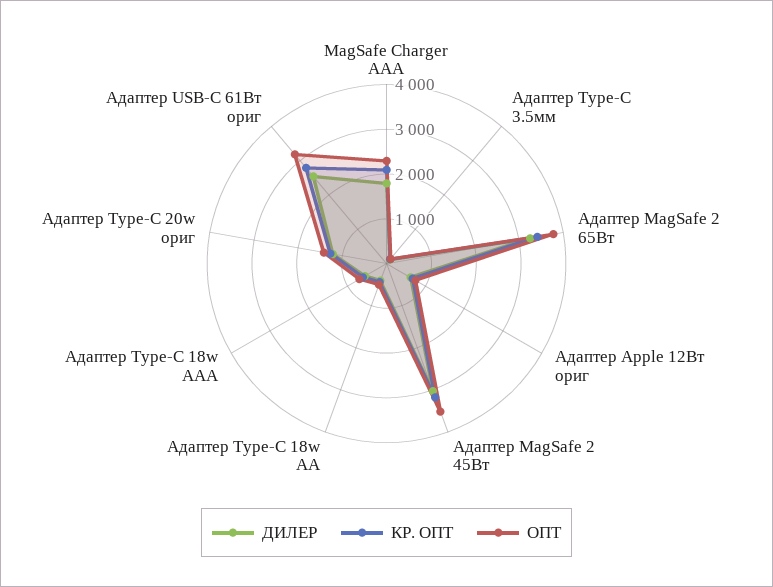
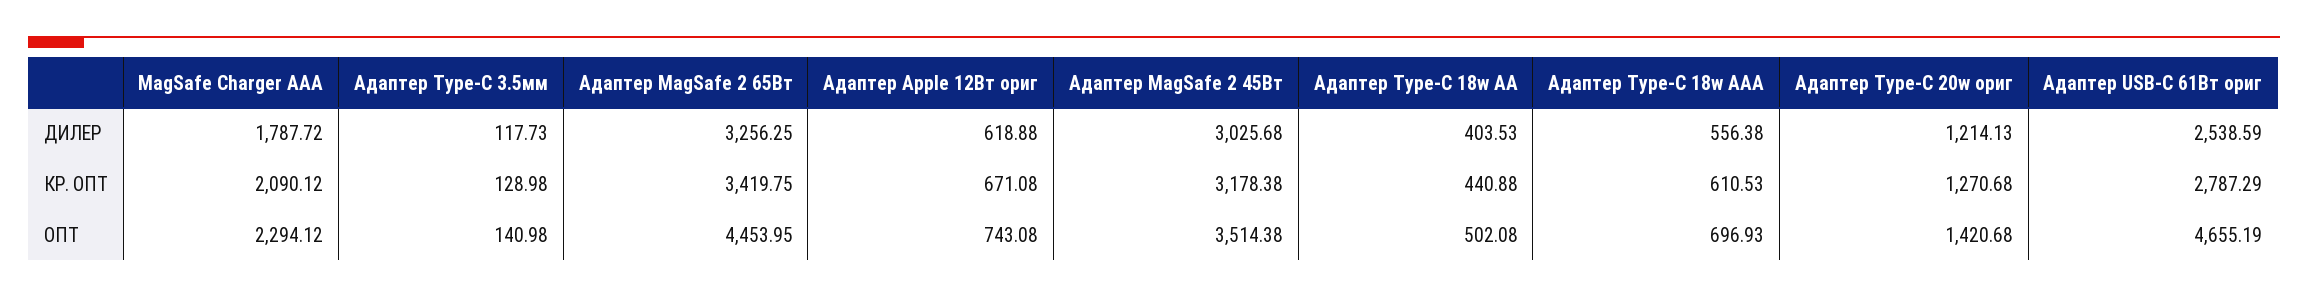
ОПТ, Адаптер MagSafe 2 65Вт: 3800 -> 4453.95
ОПТ, Адаптер USB-C 61Вт ориг: 3200 -> 4655.19

